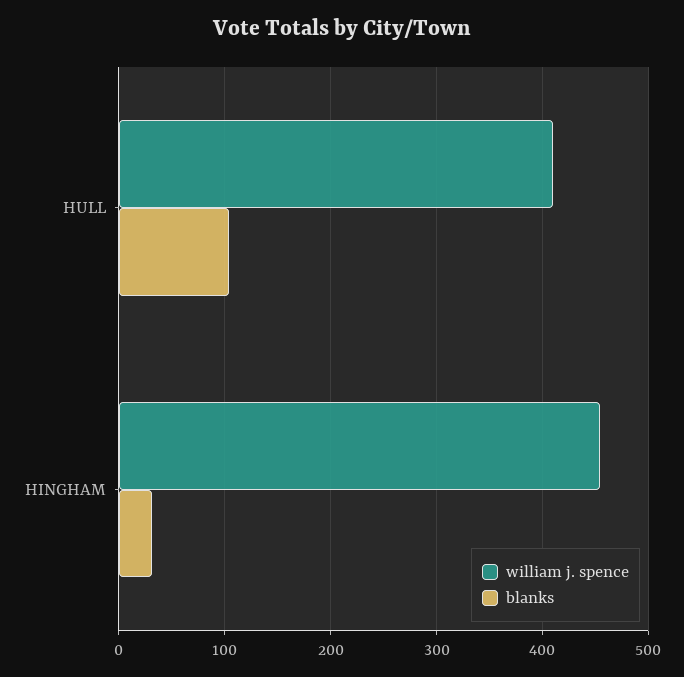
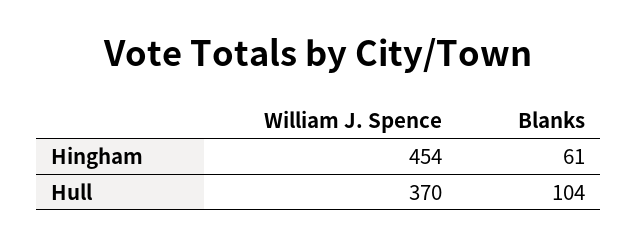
william j. spence, HULL: 410 -> 370
blanks, HINGHAM: 30 -> 61

